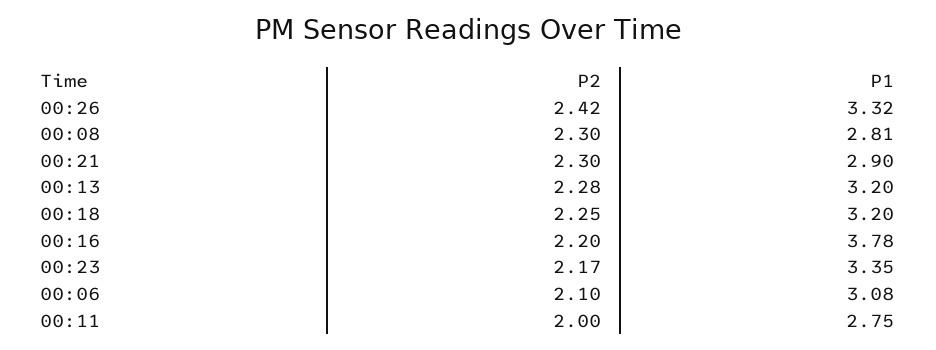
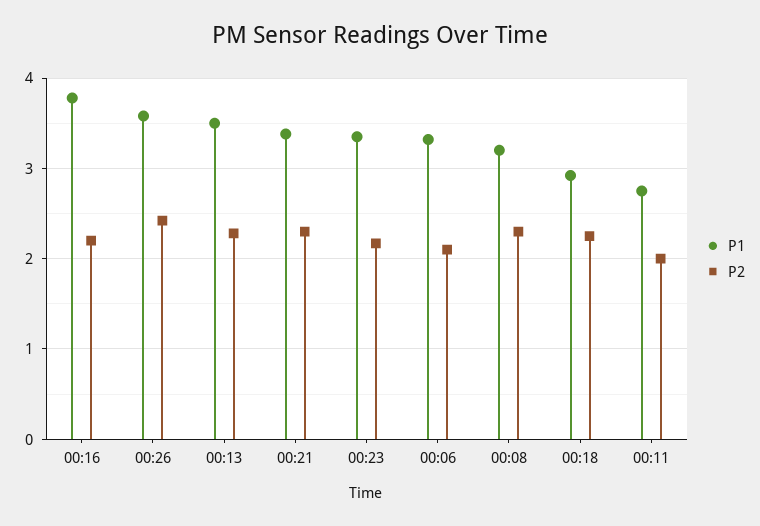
P1, 00:26: 3.32 -> 3.6
P1, 00:08: 2.81 -> 3.2
P1, 00:21: 2.9 -> 3.4
P1, 00:13: 3.2 -> 3.5
P1, 00:18: 3.2 -> 2.9
P1, 00:06: 3.08 -> 3.3

